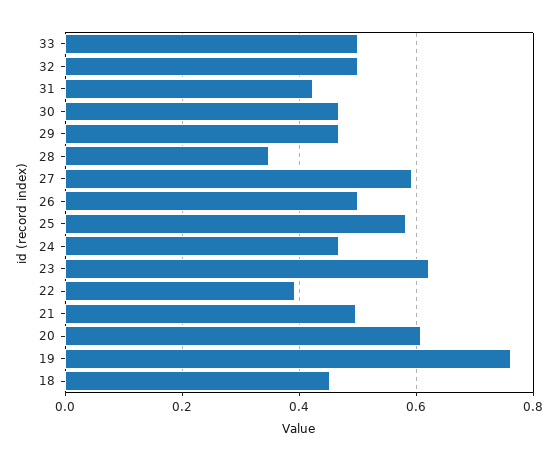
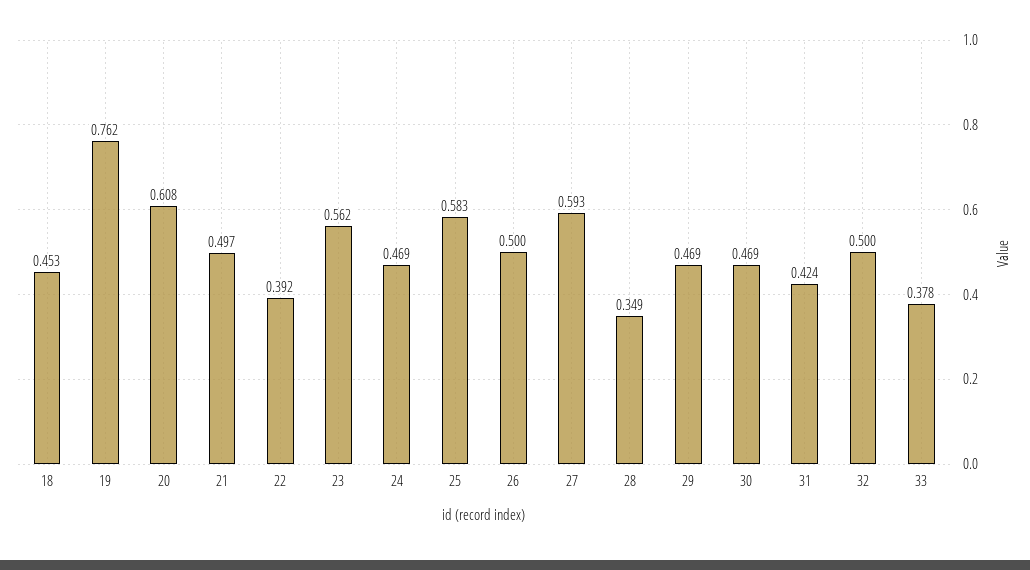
33: 0.5 -> 0.378
23: 0.62 -> 0.562

